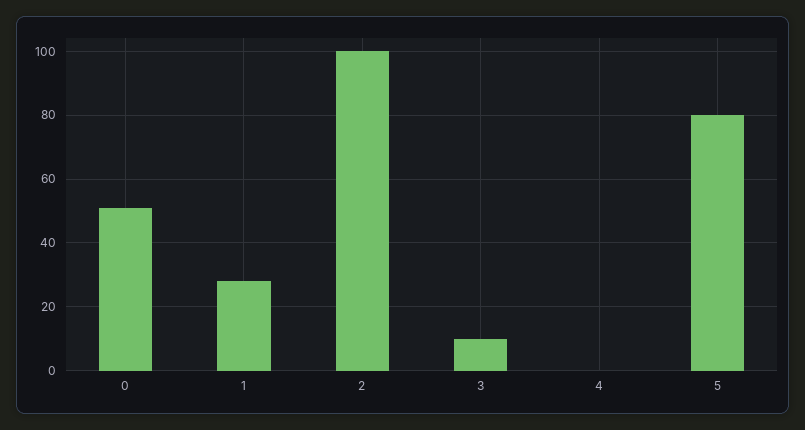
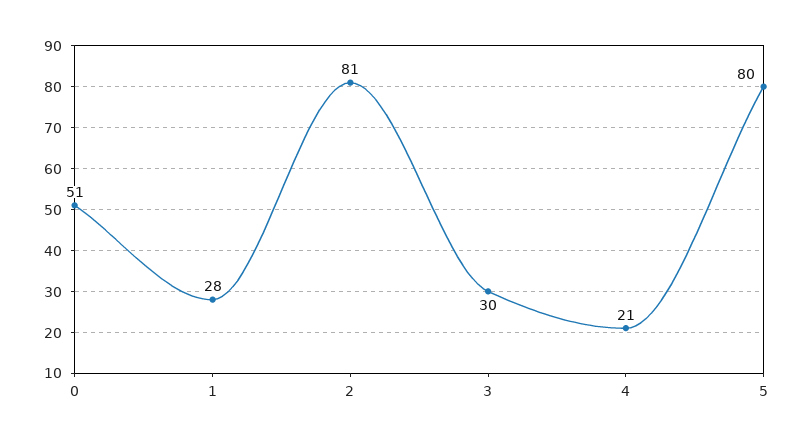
2: 100 -> 81
3: 10 -> 30
4: 0 -> 21

